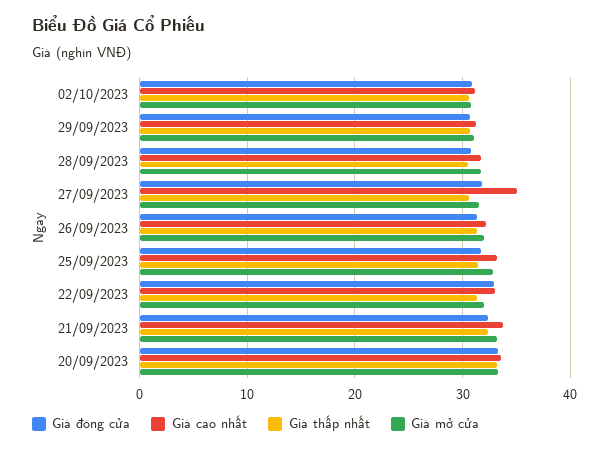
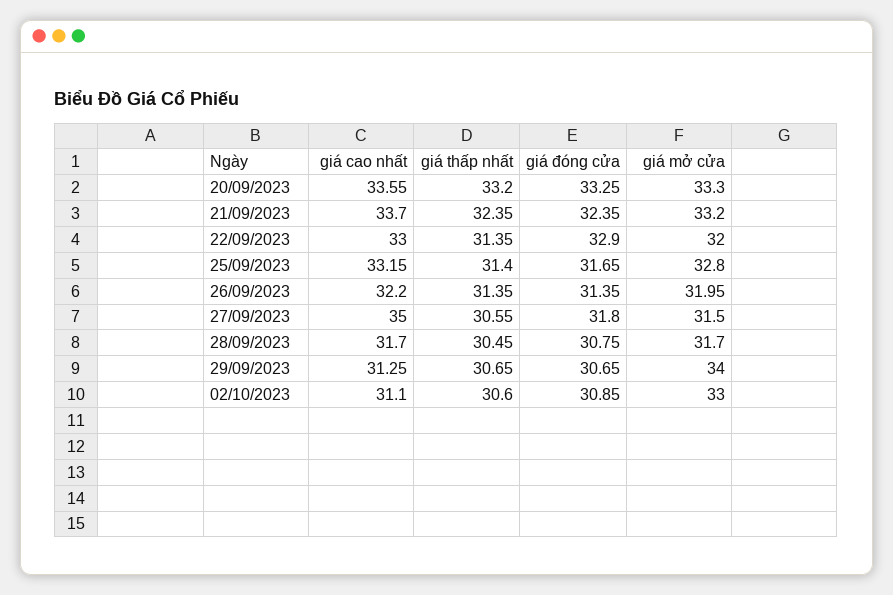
Giá mở cửa, 02/10/2023: 31 -> 33
Giá mở cửa, 29/09/2023: 31 -> 34

